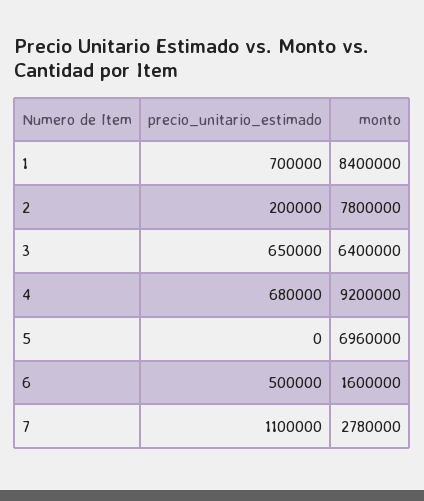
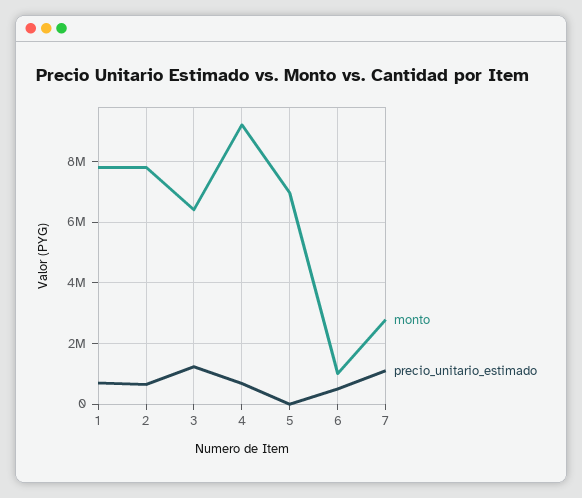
monto, 1: 8400000 -> 7800000
precio_unitario_estimado, 2: 200000 -> 600000
precio_unitario_estimado, 3: 650000 -> 1200000
monto, 6: 1600000 -> 1000000

